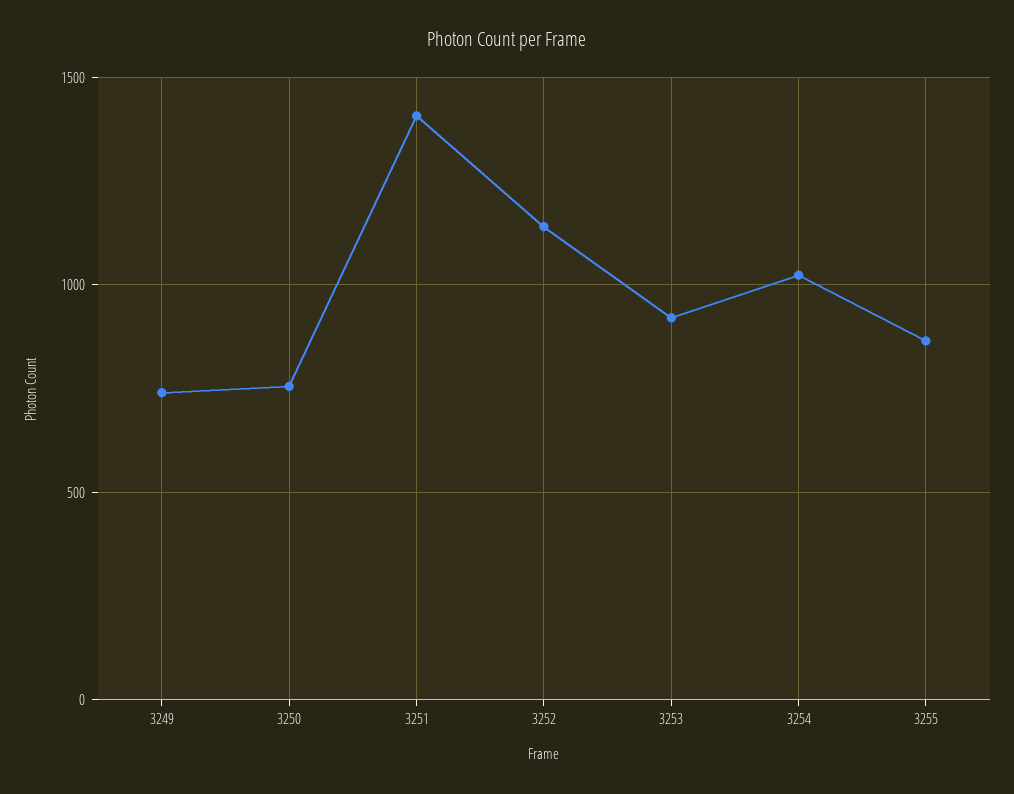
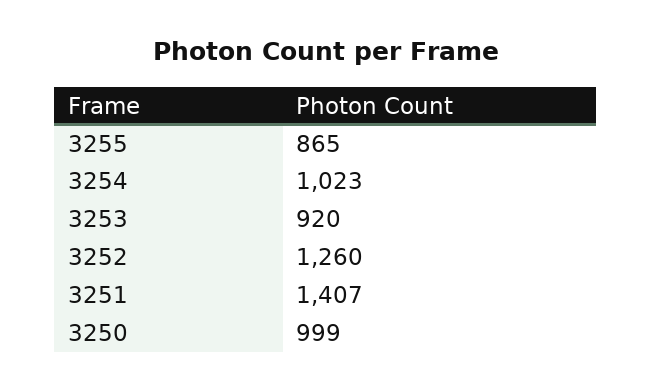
3249: 750 -> none
3250: 750 -> 999
3252: 1150 -> 1260

